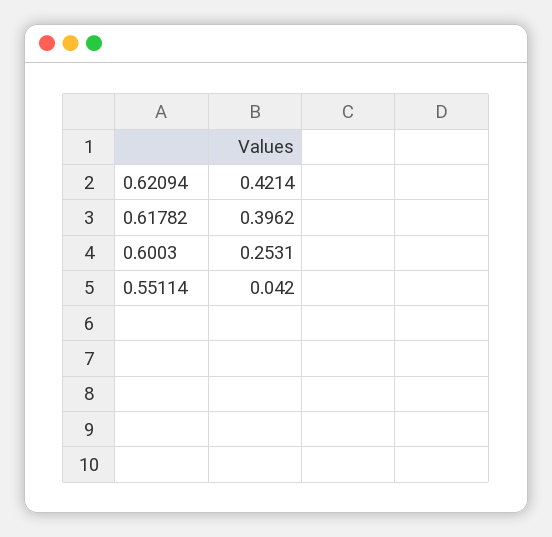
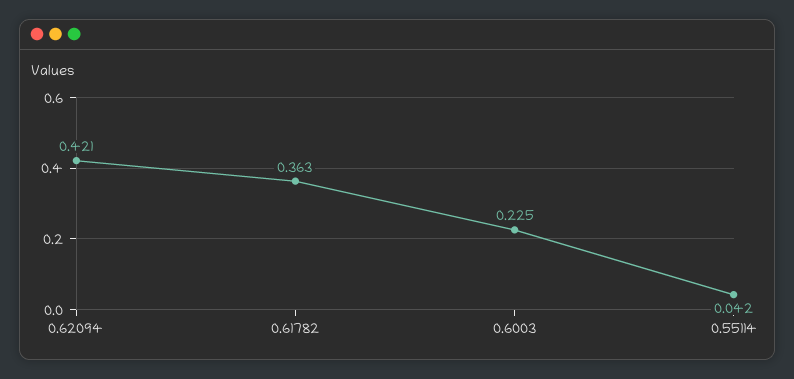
0.61782: 0.3962 -> 0.363
0.6003: 0.2531 -> 0.225

